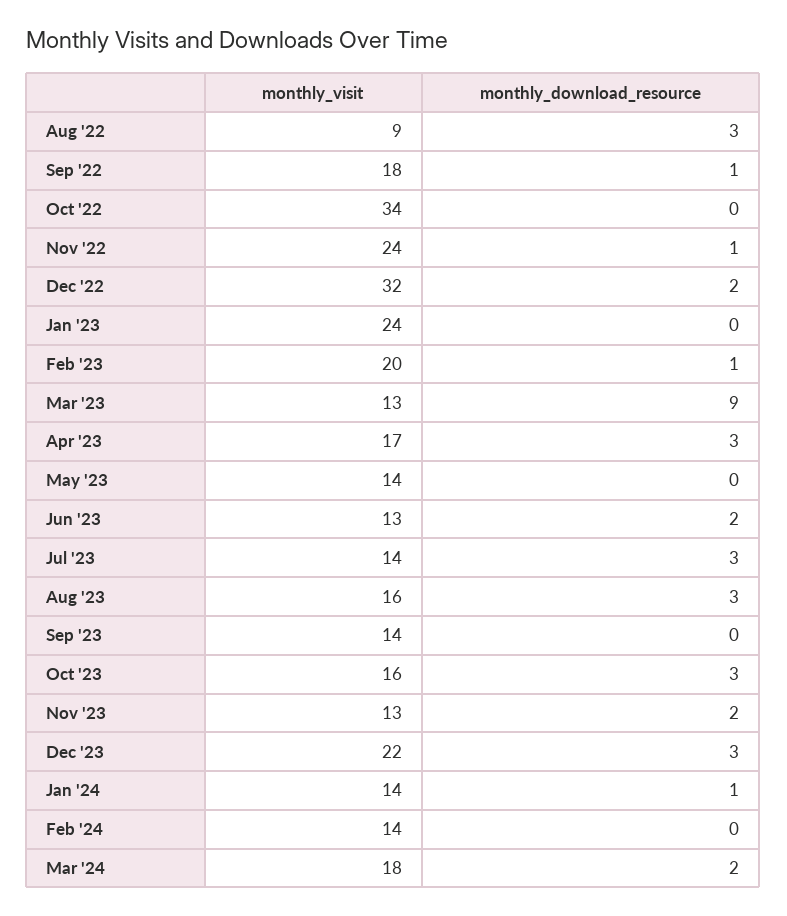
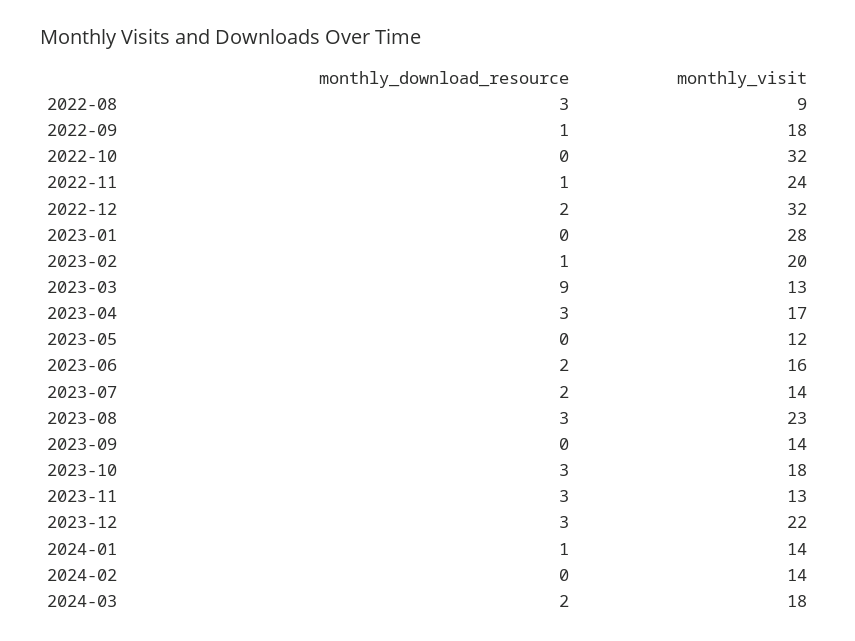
monthly_visit, Oct '22: 34 -> 32
monthly_visit, Jan '23: 24 -> 28
monthly_visit, May '23: 14 -> 12
monthly_visit, Jun '23: 13 -> 16
monthly_download_resource, Jul '23: 3 -> 2
monthly_visit, Aug '23: 16 -> 23
monthly_visit, Oct '23: 16 -> 18
monthly_download_resource, Nov '23: 2 -> 3

